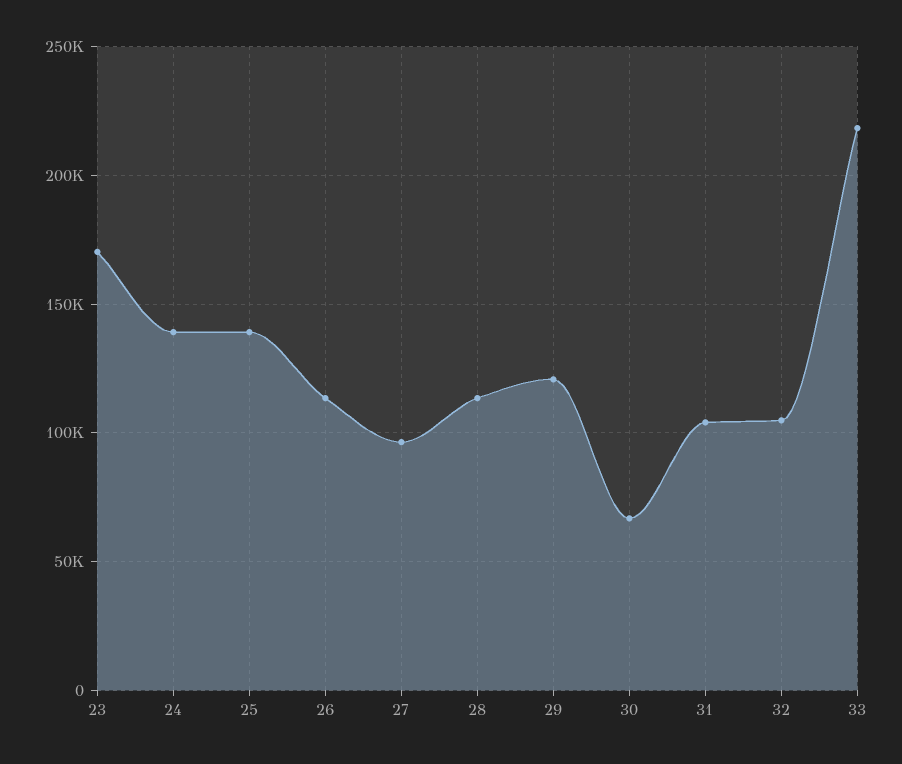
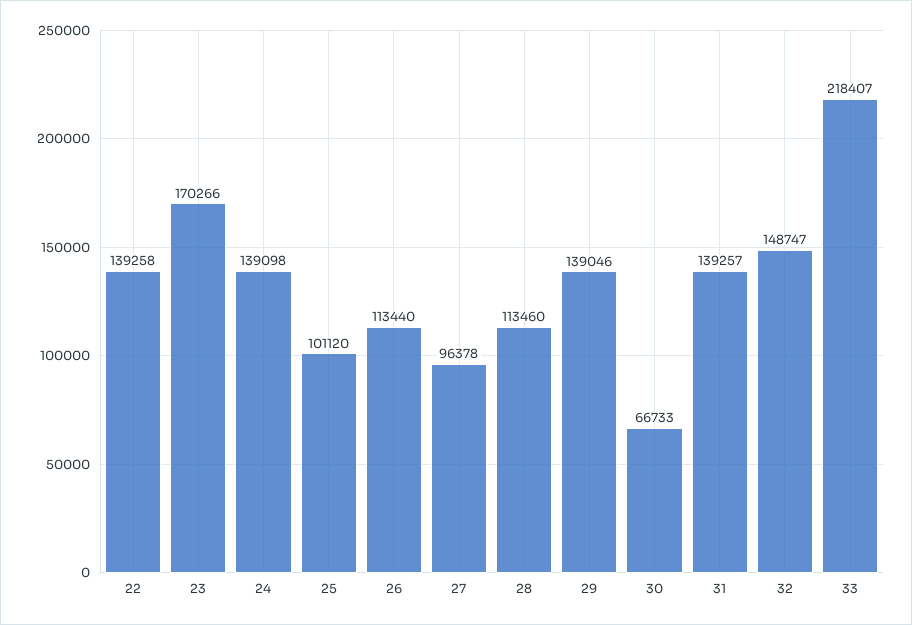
25: 140000 -> 101120
29: 120000 -> 139046
31: 105000 -> 139257
32: 105000 -> 148747
22: none -> 139258

